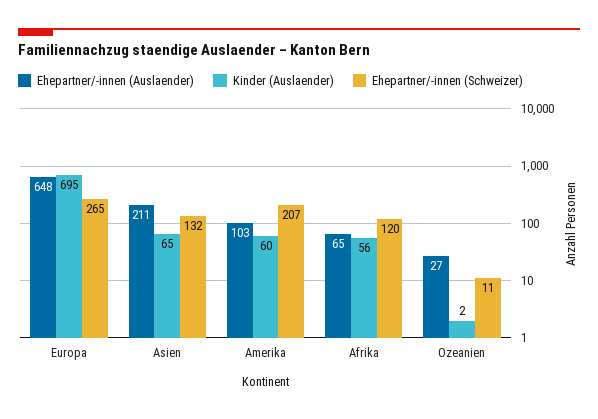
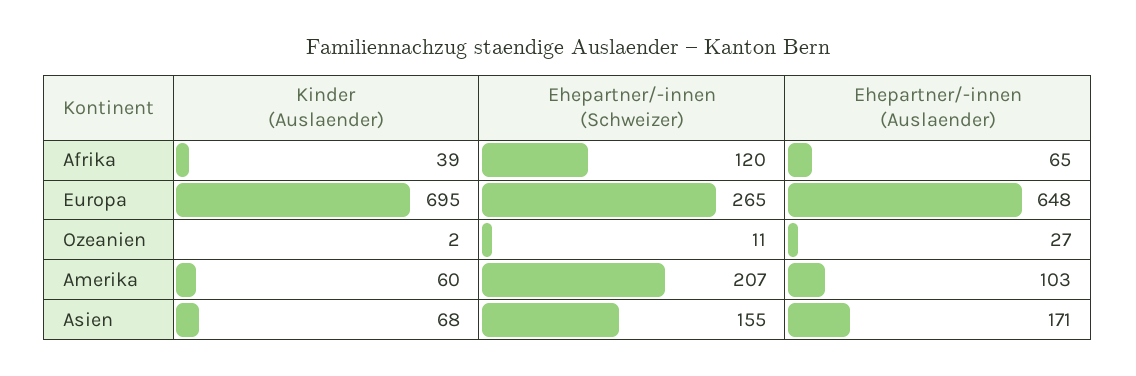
Ehepartner/-innen (Auslaender), Asien: 211 -> 171
Kinder (Auslaender), Asien: 65 -> 68
Ehepartner/-innen (Schweizer), Asien: 132 -> 155
Kinder (Auslaender), Afrika: 56 -> 39

